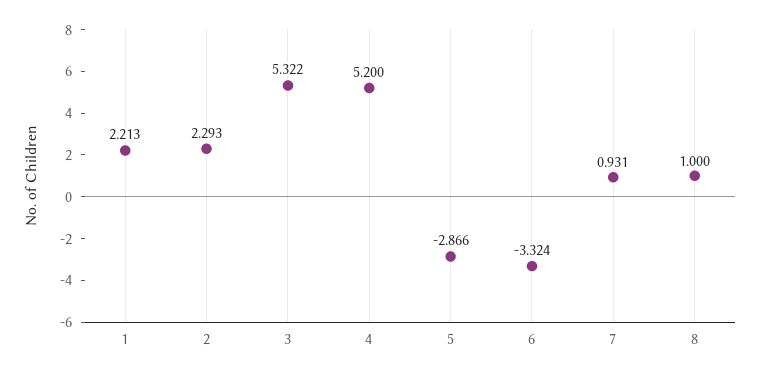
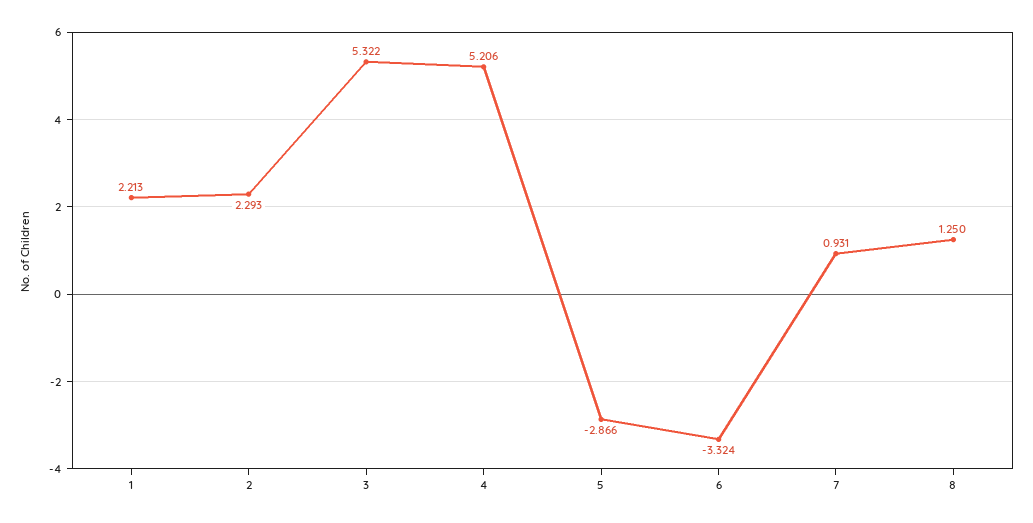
4: 5.2 -> 5.206
8: 1 -> 1.25

